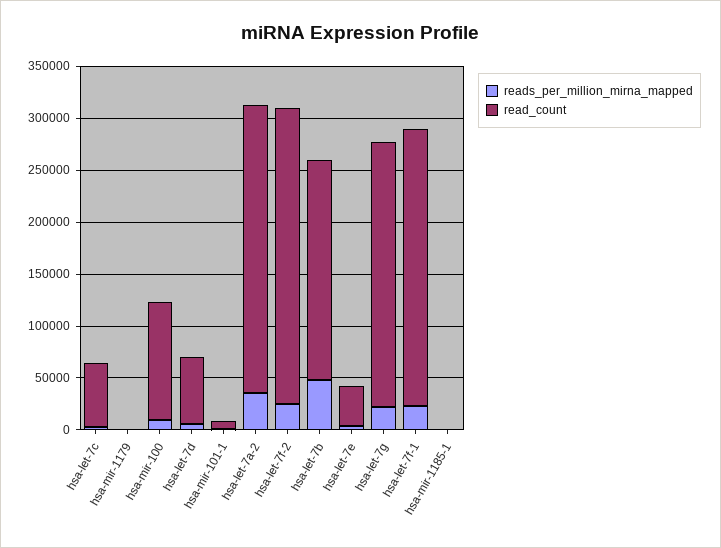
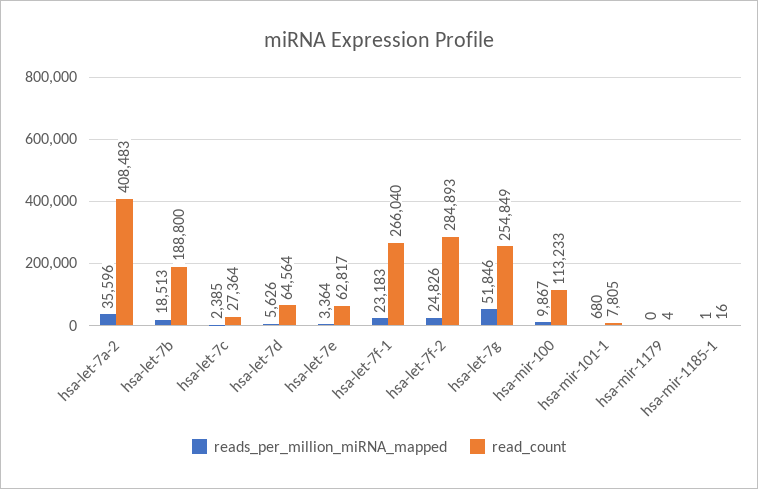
read_count, hsa-let-7c: 60000 -> 27364
read_count, hsa-let-7a-2: 280000 -> 408483
reads_per_million_mirna_mapped, hsa-let-7b: 50000 -> 18513
read_count, hsa-let-7b: 210000 -> 188800
read_count, hsa-let-7e: 40000 -> 62817
reads_per_million_mirna_mapped, hsa-let-7g: 20000 -> 51846

